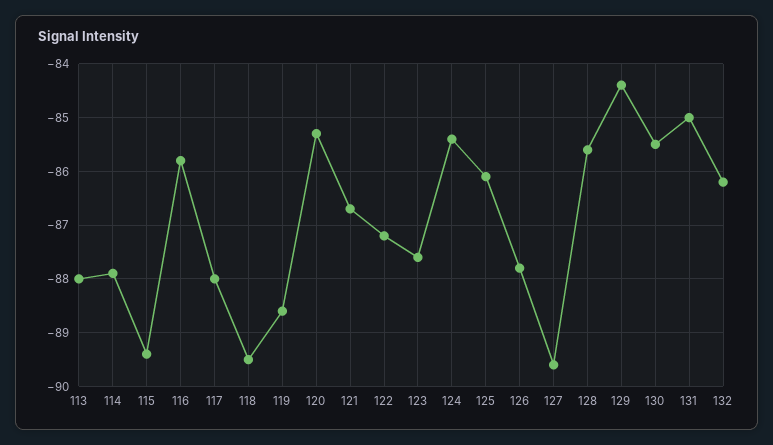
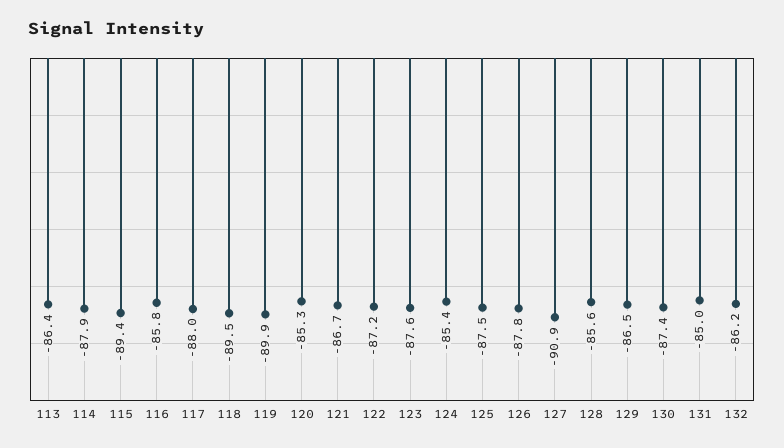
113: -88 -> -86.4
119: -88.5 -> -89.9
125: -86 -> -87.5
127: -89.5 -> -90.9
129: -84.5 -> -86.5
130: -85.5 -> -87.4

